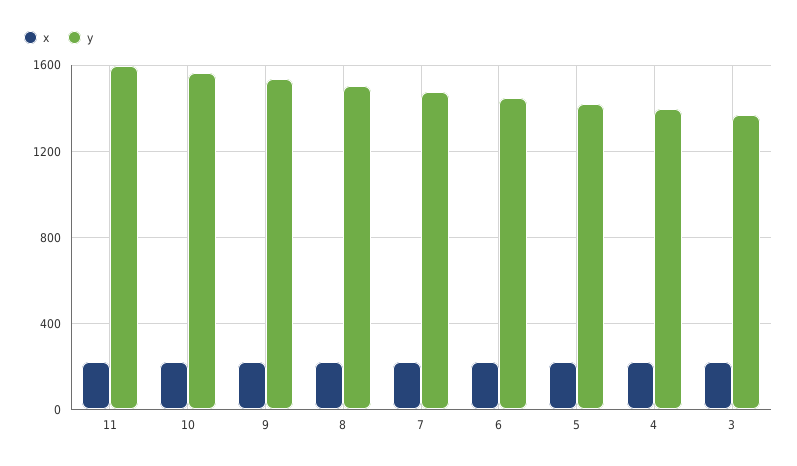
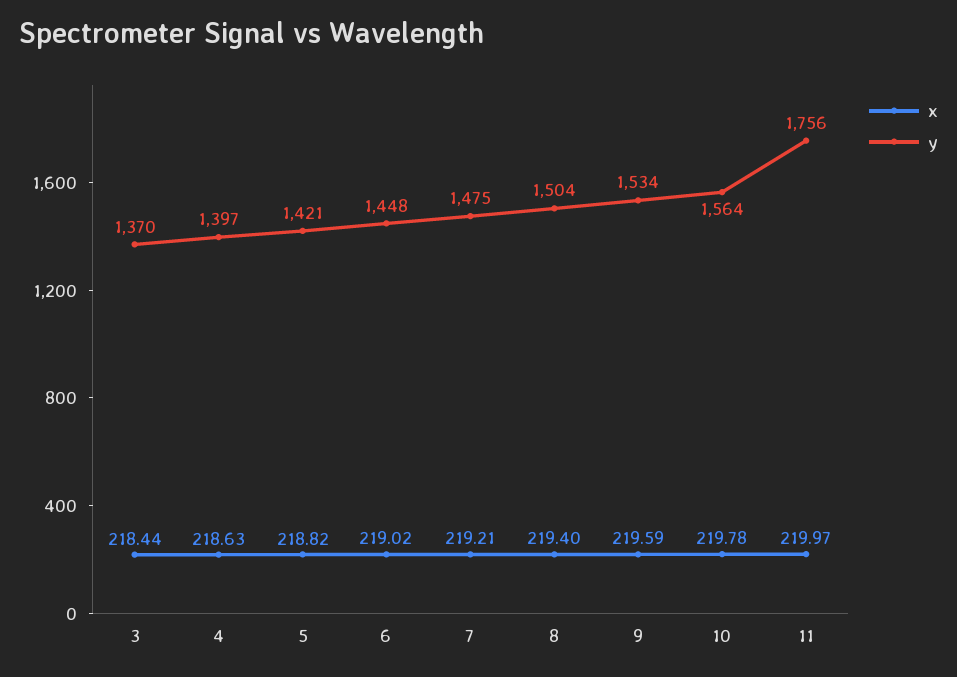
y, 11: 1600 -> 1756

